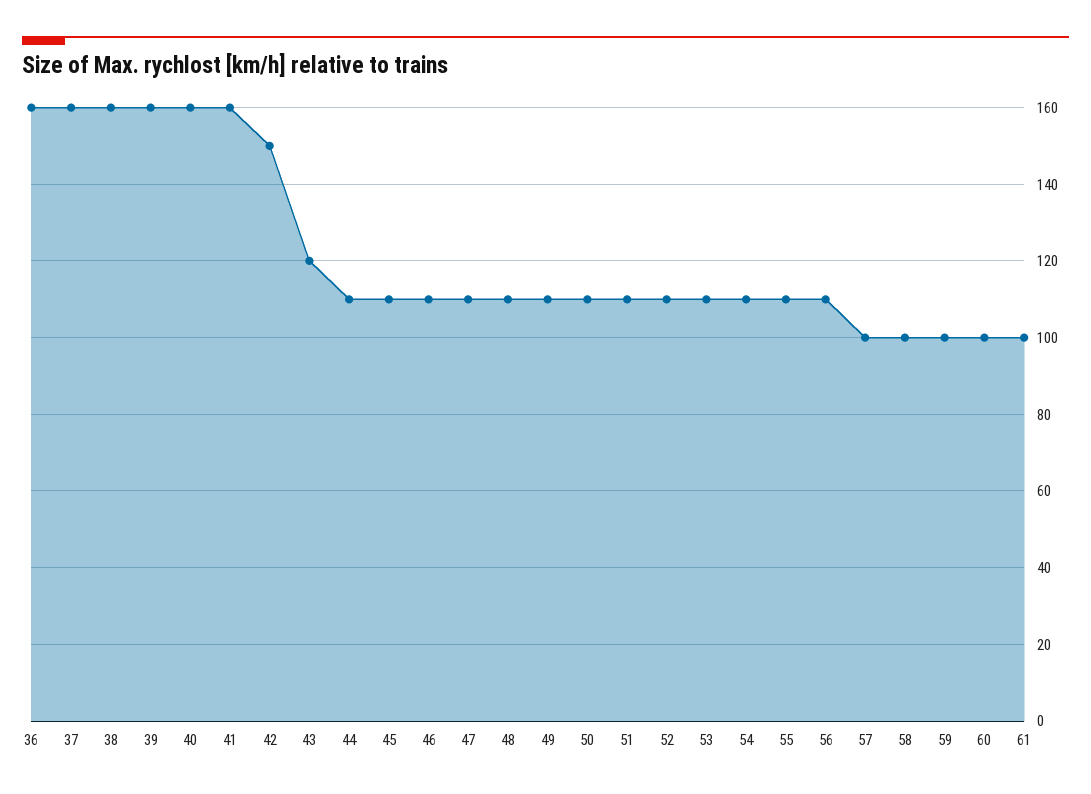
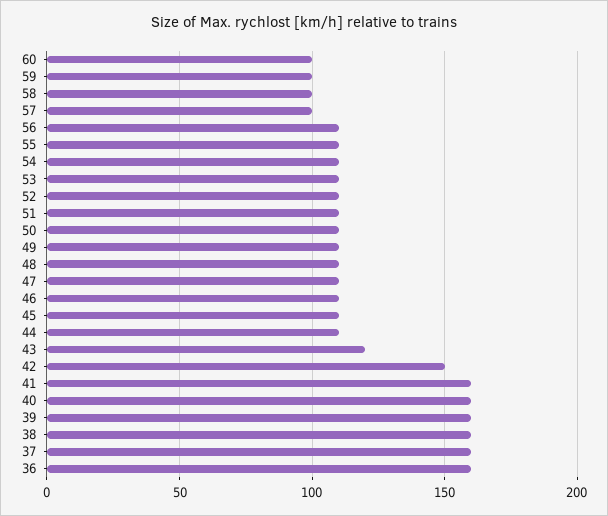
61: 100 -> none

